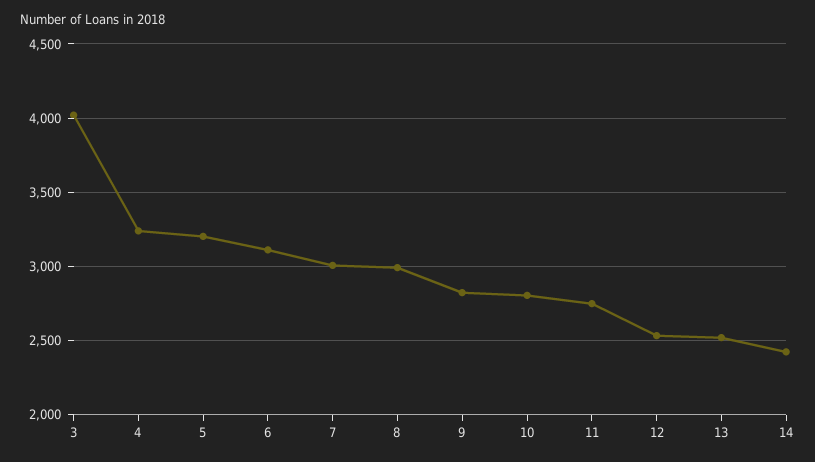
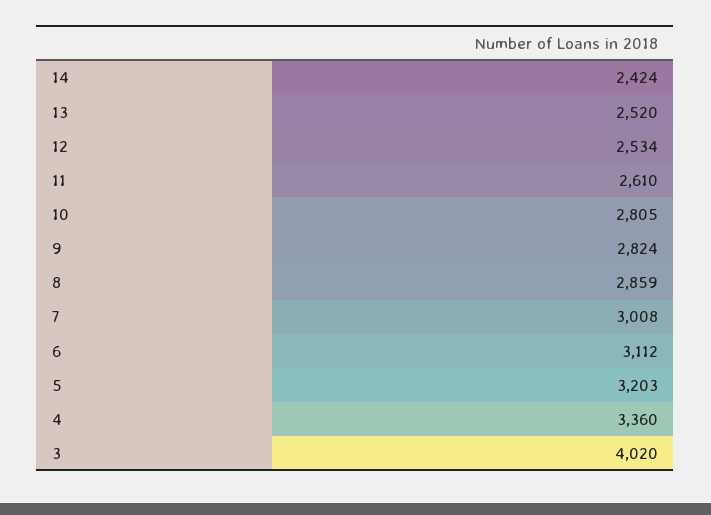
4: 3250 -> 3360
8: 3000 -> 2859
11: 2750 -> 2610

